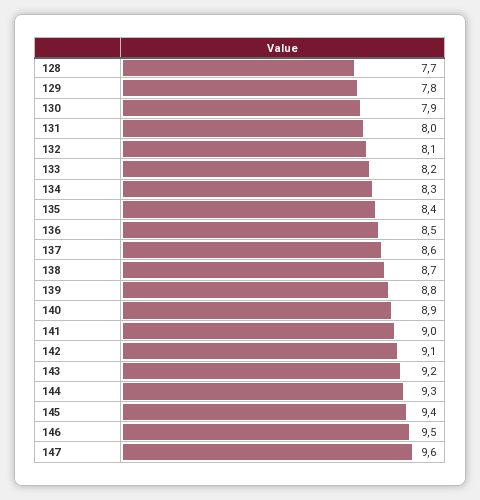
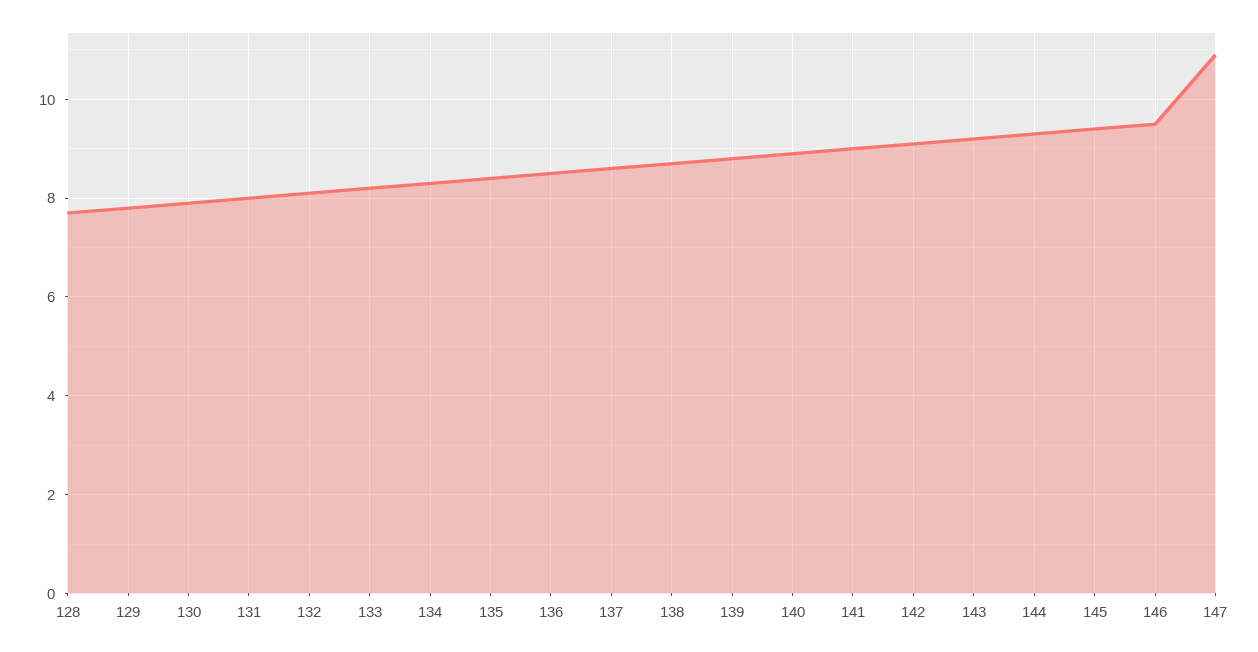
147: 9.6 -> 11

